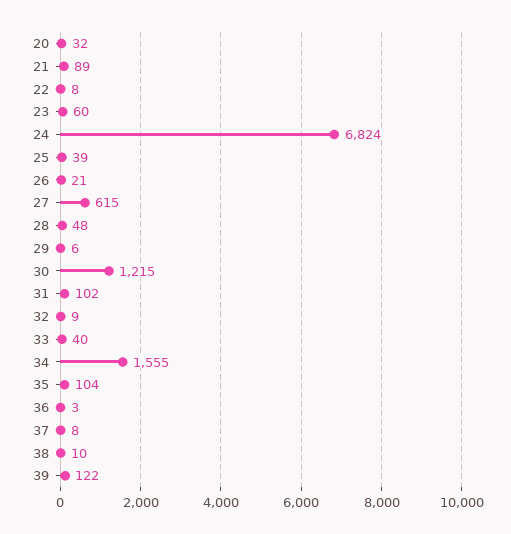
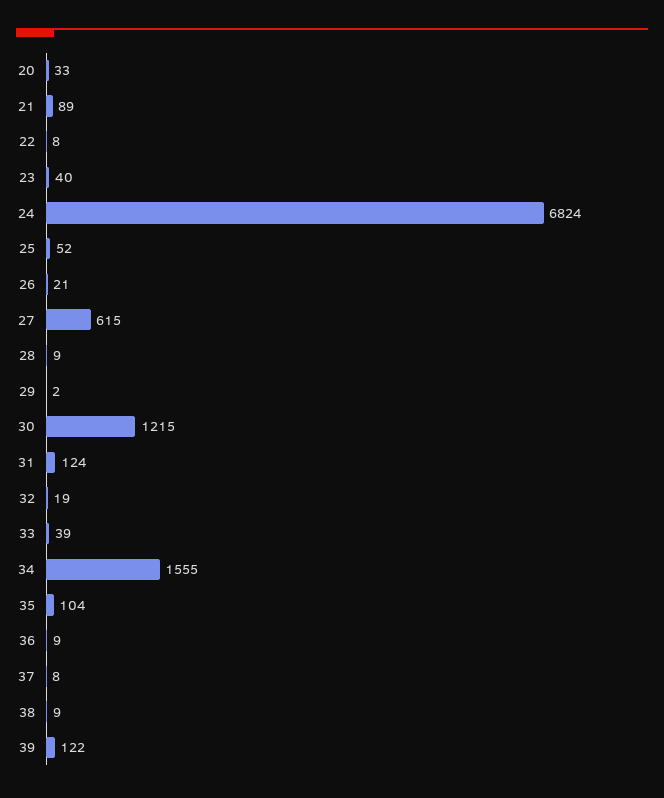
20: 32 -> 33
23: 60 -> 40
25: 39 -> 52
28: 48 -> 9
29: 6 -> 2
31: 102 -> 124
32: 9 -> 19
33: 40 -> 39
36: 3 -> 9
38: 10 -> 9

